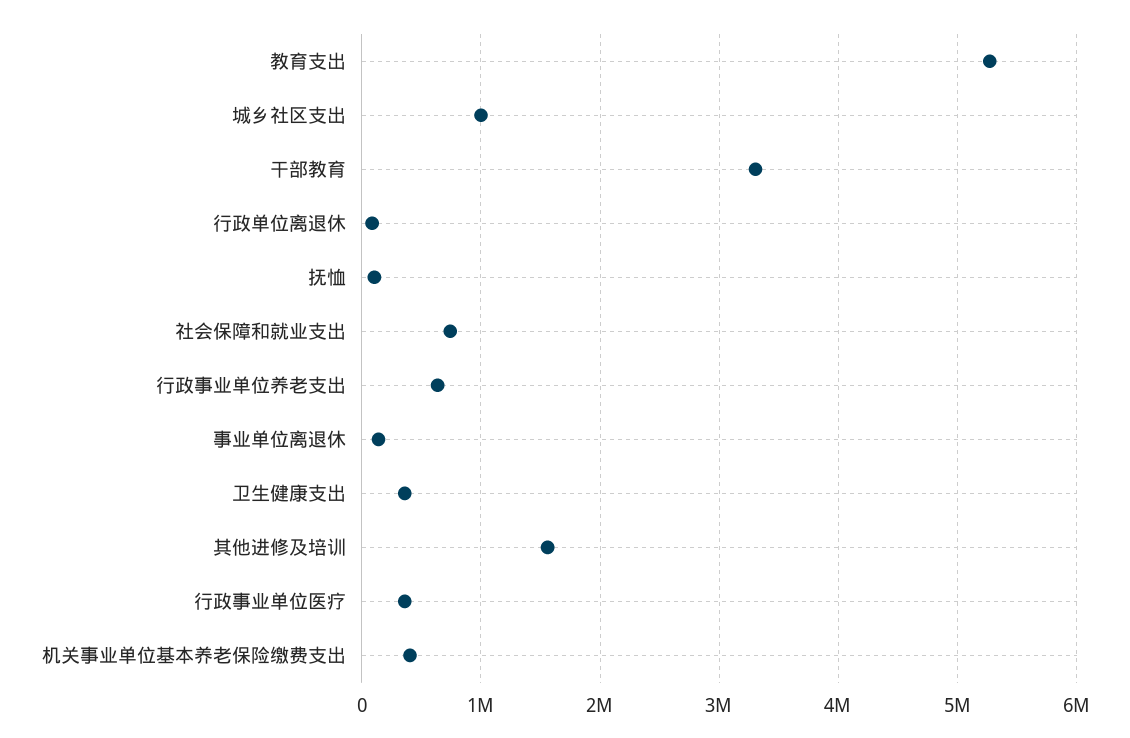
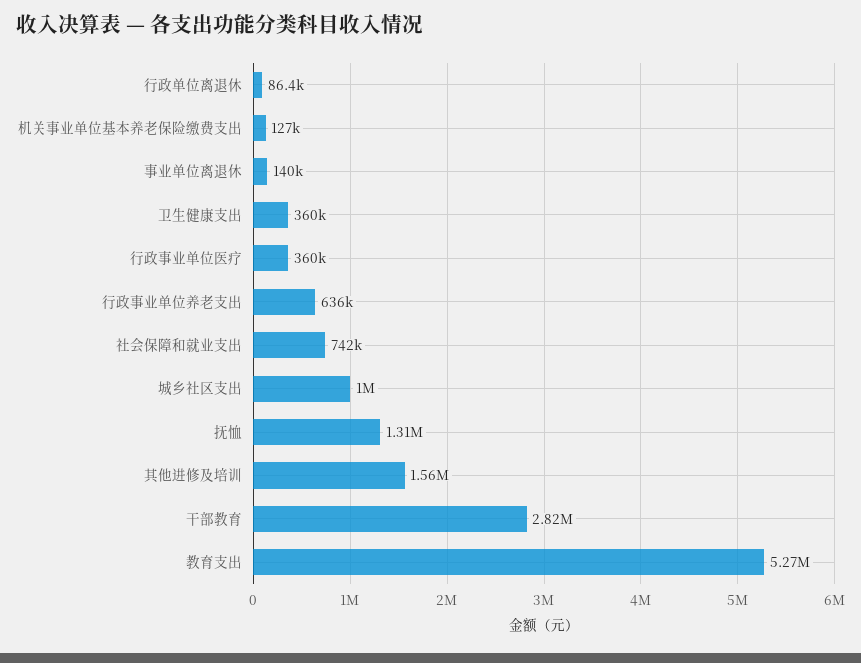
干部教育: 3300000 -> 2820000
抚恤: 100000 -> 1310000
机关事业单位基本养老保险缴费支出: 400000 -> 127000

